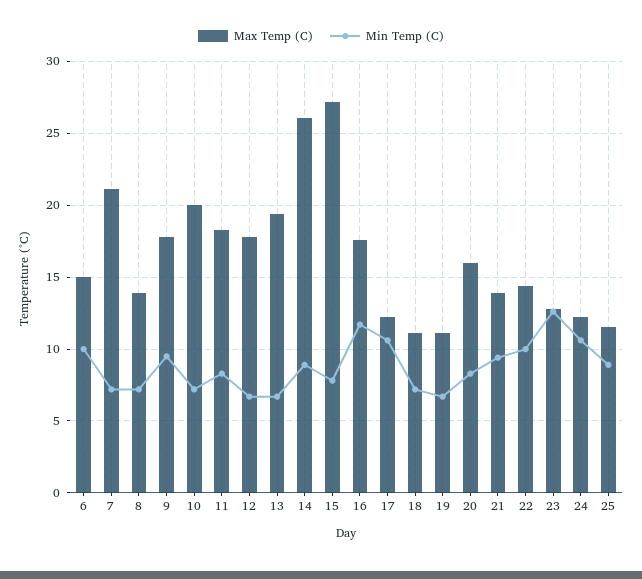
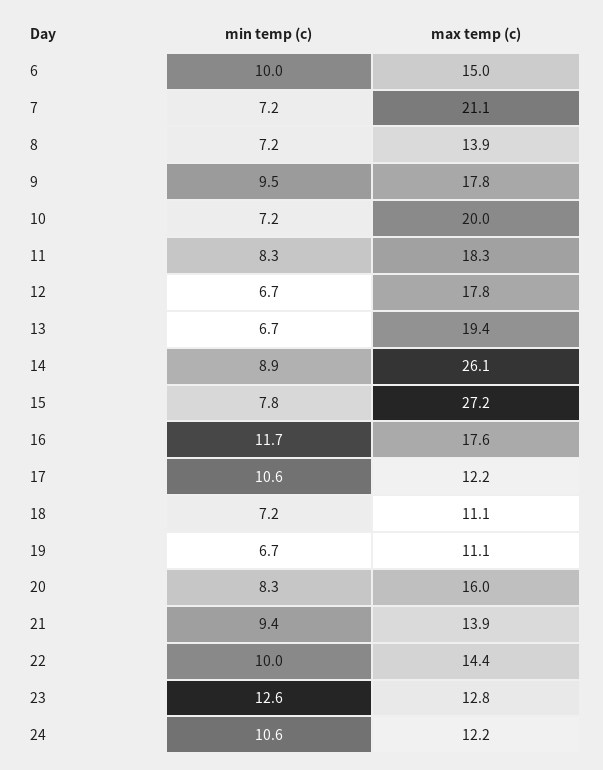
Max Temp (C), 25: 11.5 -> none
Min Temp (C), 25: 9 -> none

